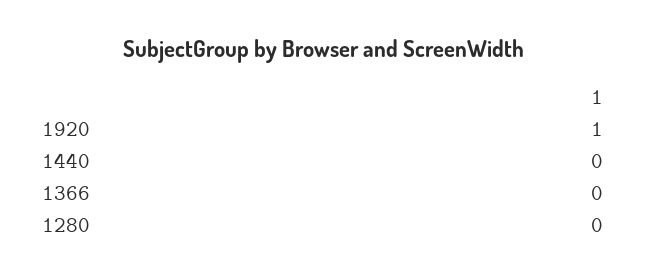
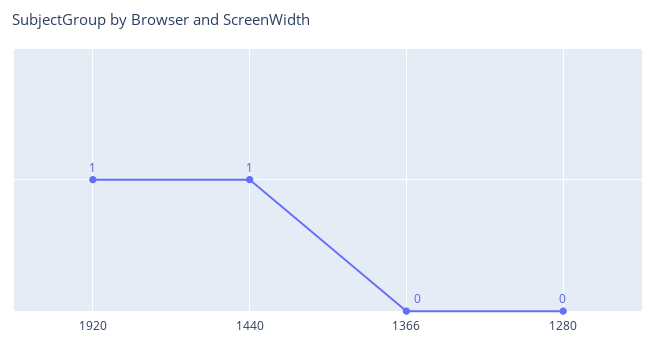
1440: 0 -> 1

